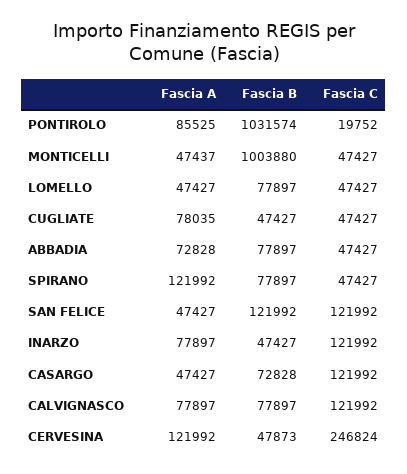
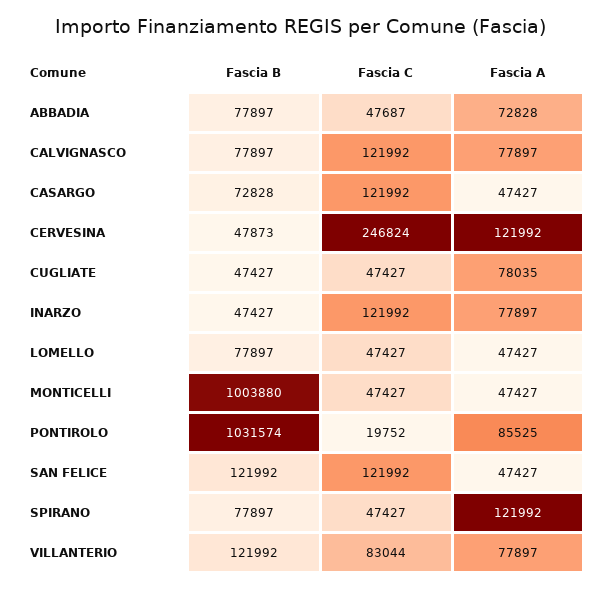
Fascia A, MONTICELLI: 47437 -> 47427
Fascia C, ABBADIA: 47427 -> 47687
Fascia B, VILLANTERIO: none -> 121992
Fascia C, VILLANTERIO: none -> 83044
Fascia A, VILLANTERIO: none -> 77897

